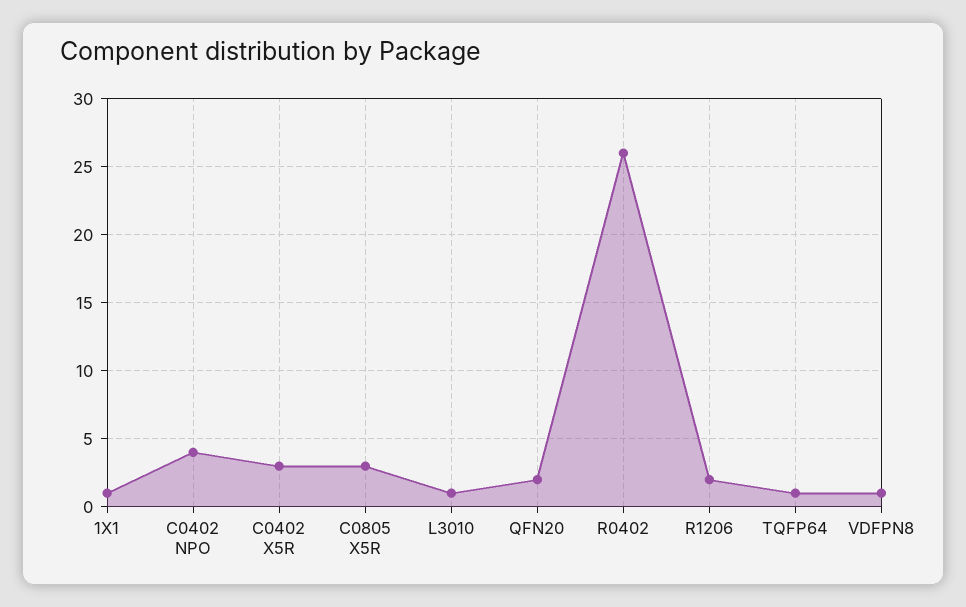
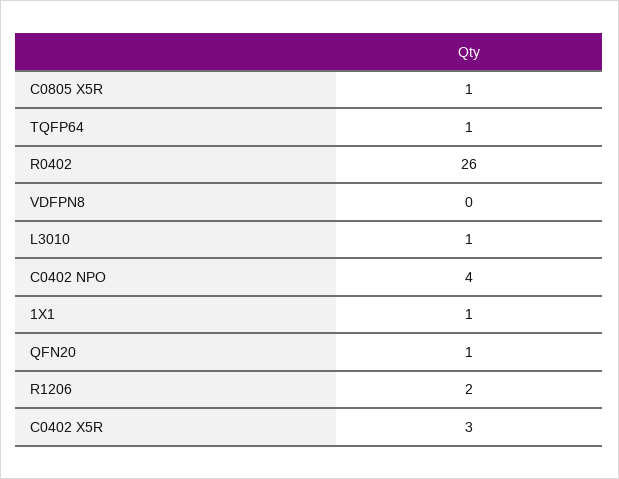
C0805 X5R: 3 -> 1
QFN20: 2 -> 1
VDFPN8: 1 -> 0

